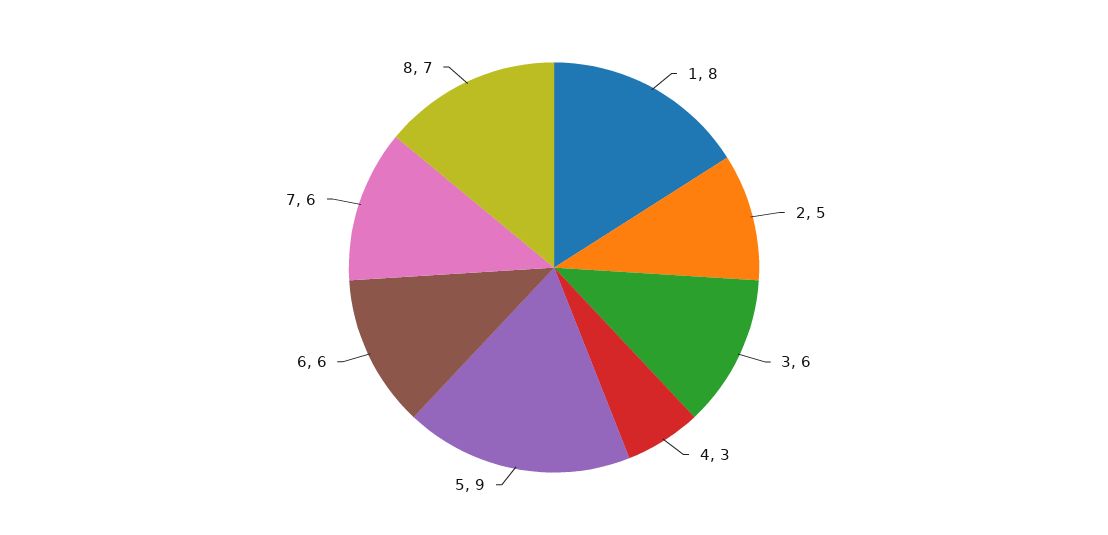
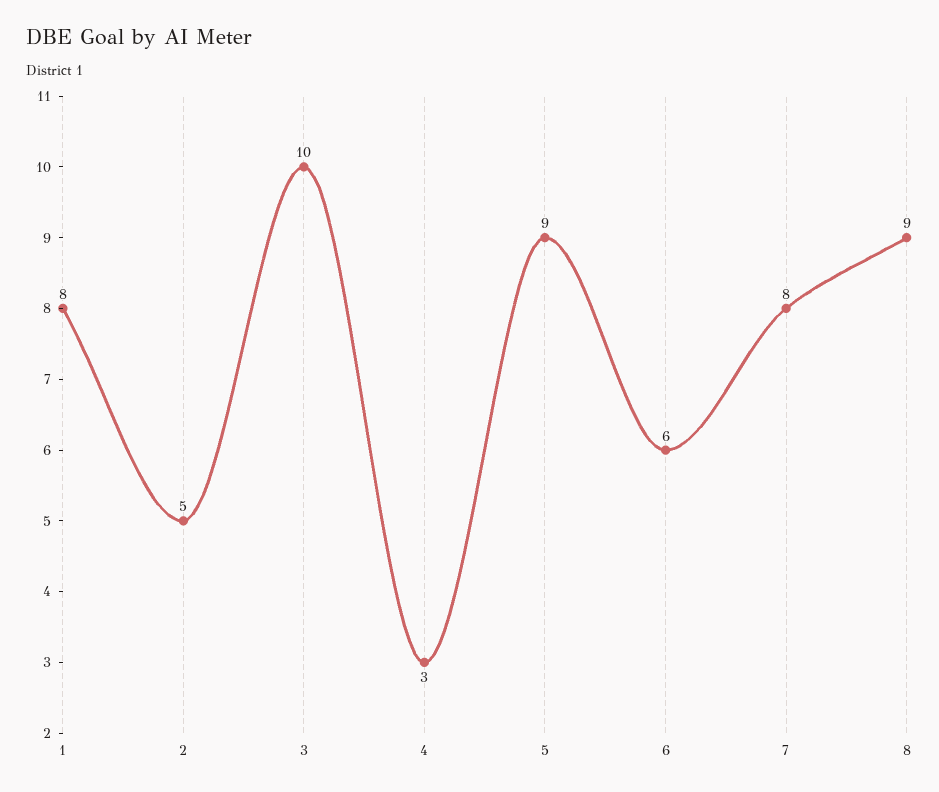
3: 6 -> 10
7: 6 -> 8
8: 7 -> 9

